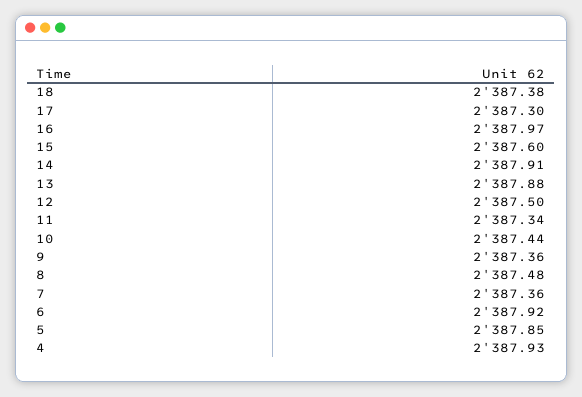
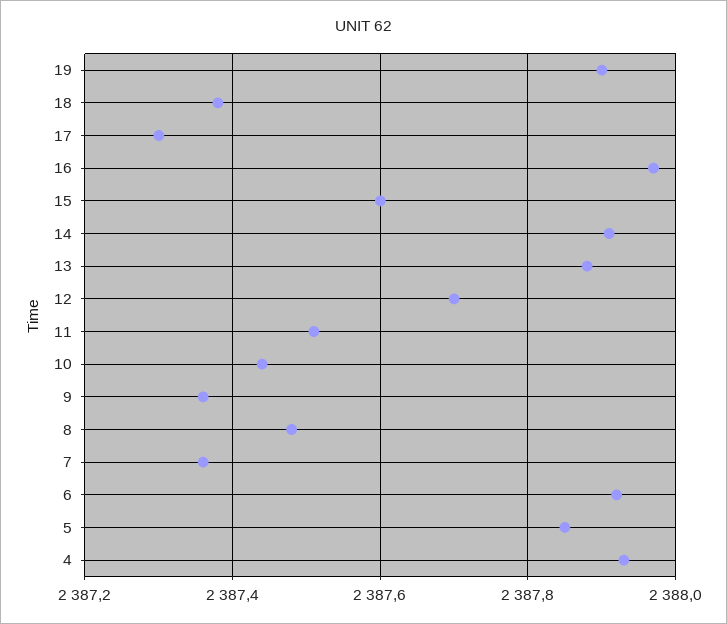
12: 2387.5 -> 2387.7
11: 2387.34 -> 2387.5
19: none -> 2387.9

